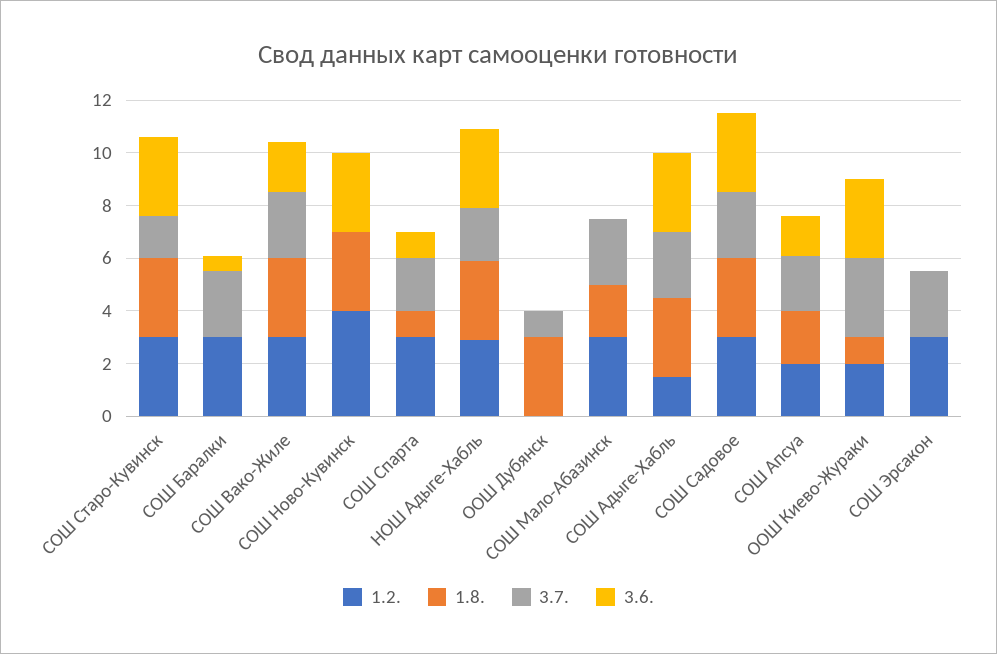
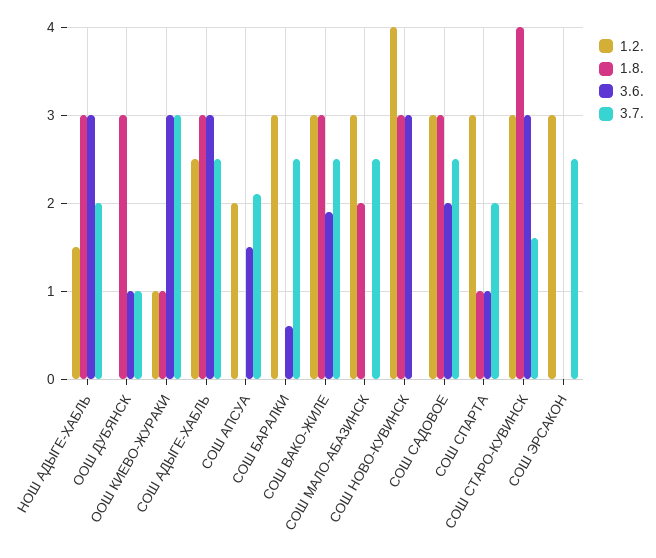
1.8., СОШ Старо-Кувинск: 3 -> 4
1.2., НОШ Адыге-Хабль: 3 -> 1.5
3.6., ООШ Дубянск: 0 -> 1
1.2., СОШ Адыге-Хабль: 1.5 -> 2.5
3.6., СОШ Садовое: 3 -> 2
1.8., СОШ Апсуа: 2 -> 0
1.2., ООШ Киево-Жураки: 2 -> 1

